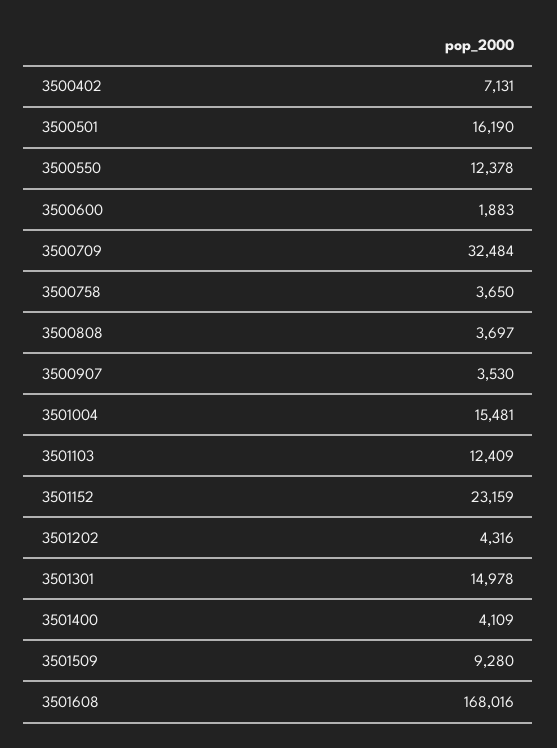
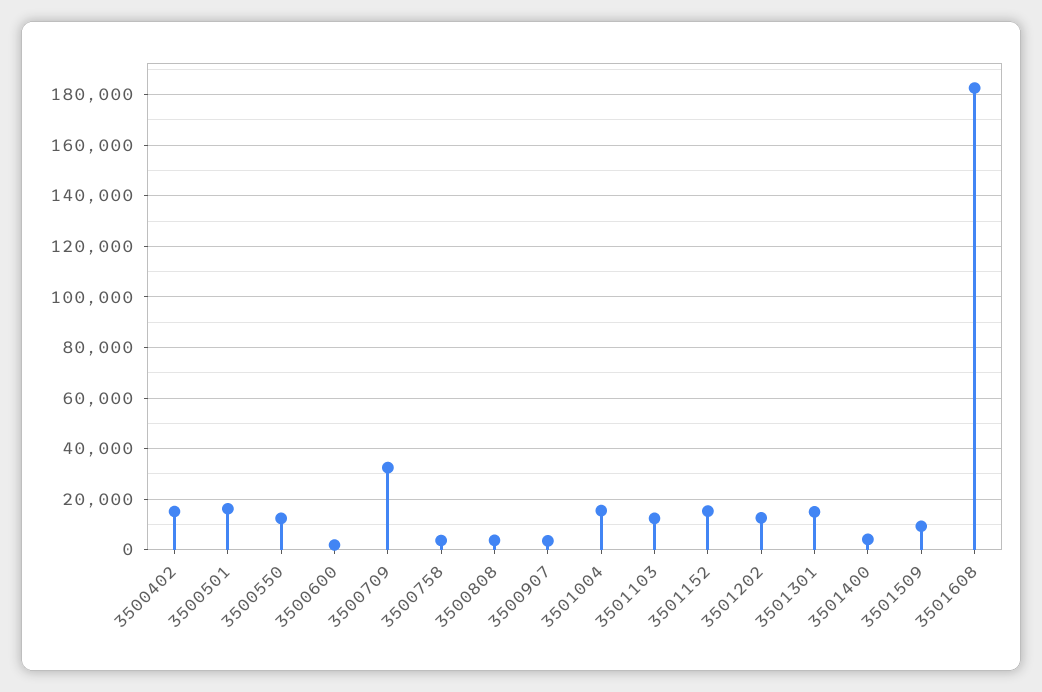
3500402: 7131 -> 15000
3501152: 23159 -> 15000
3501202: 4316 -> 12500
3501608: 168016 -> 182500

